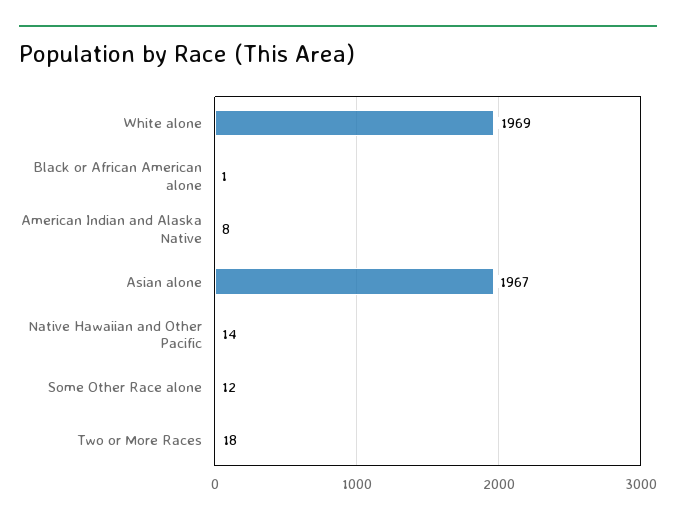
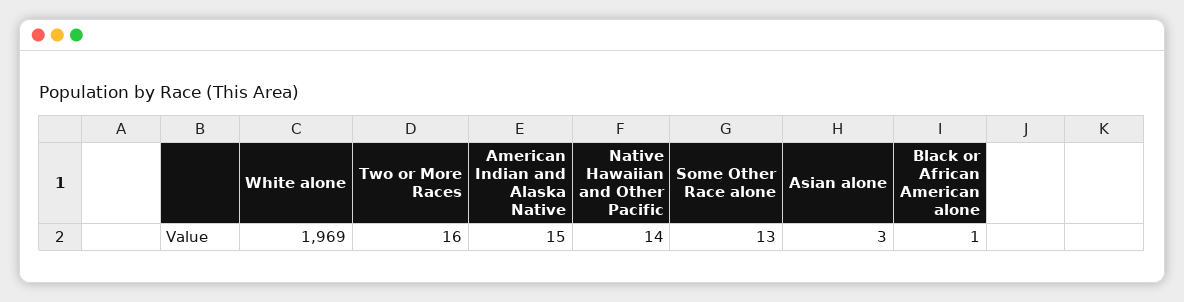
American Indian and Alaska Native: 8 -> 15
Asian alone: 1967 -> 3
Some Other Race alone: 12 -> 13
Two or More Races: 18 -> 16

